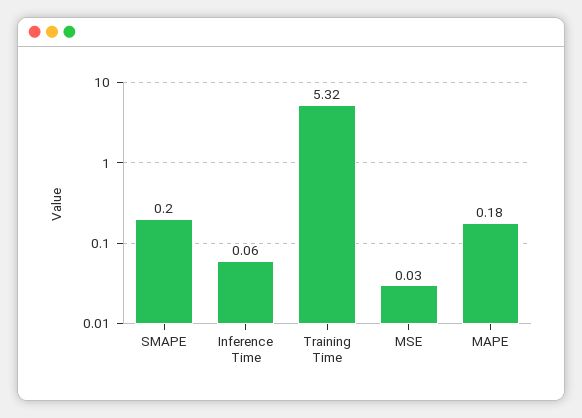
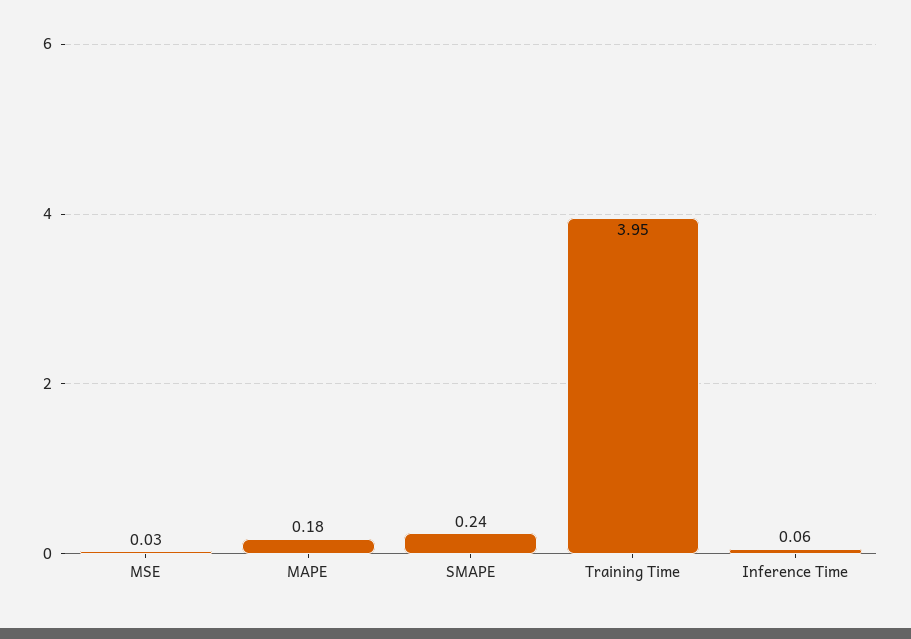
SMAPE: 0.2 -> 0.24
Training Time: 5.32 -> 3.95

